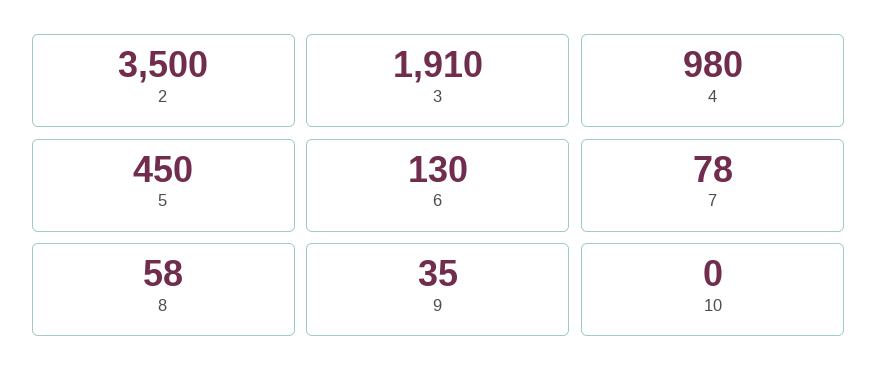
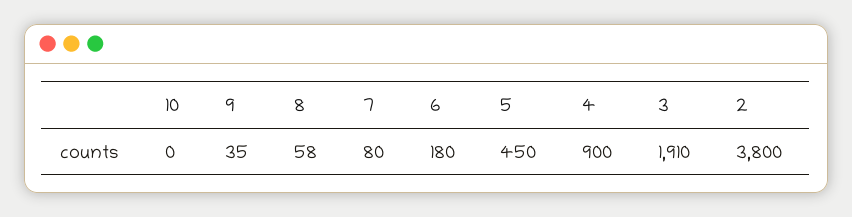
2: 3500 -> 3800
4: 980 -> 900
6: 130 -> 180
7: 78 -> 80

